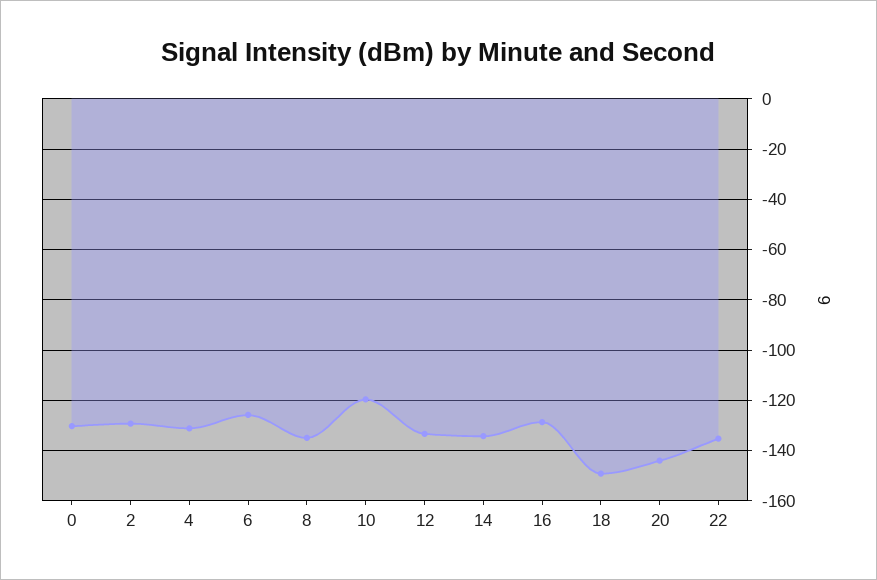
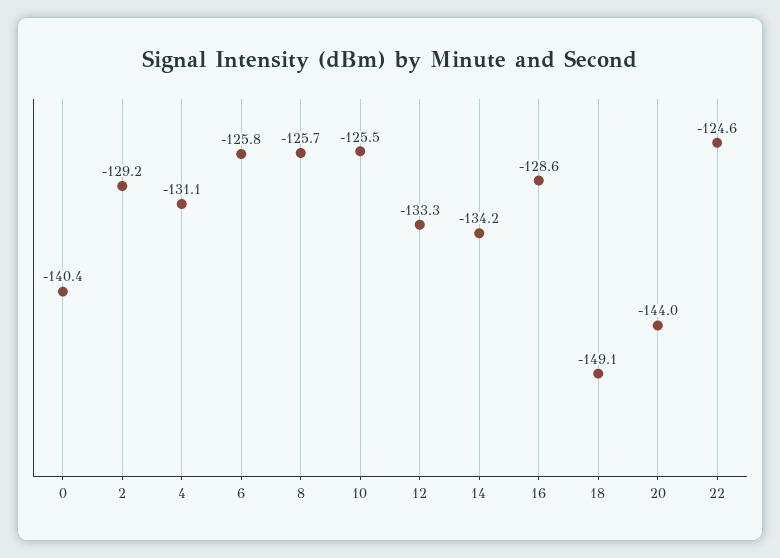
0: -130 -> -140.4
8: -135 -> -125.7
10: -120 -> -125.5
22: -135 -> -124.6

